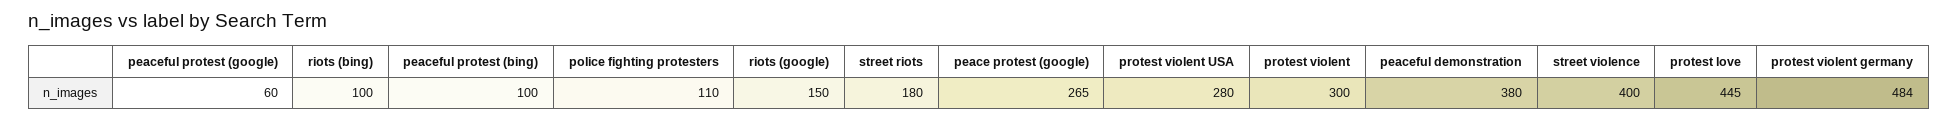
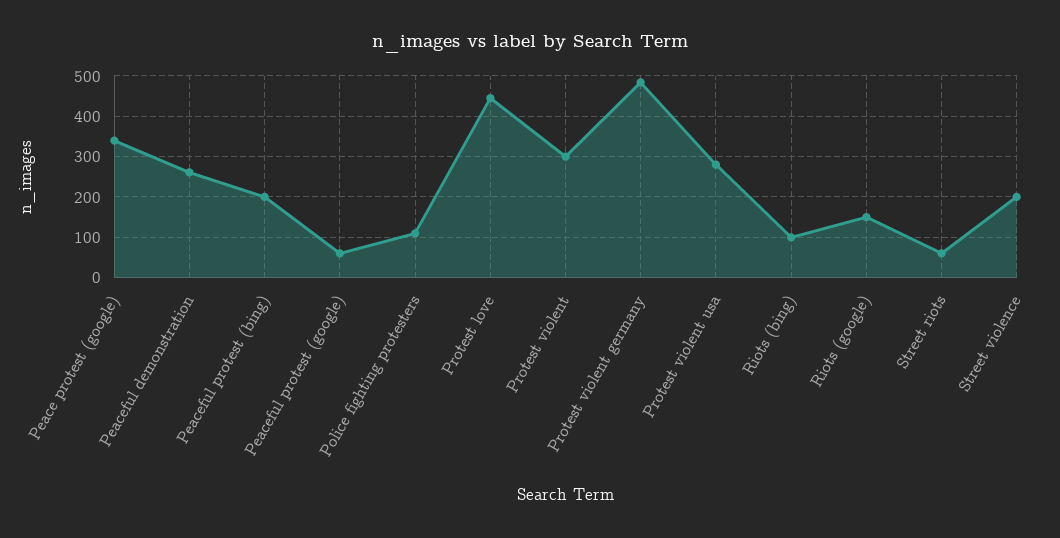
peaceful protest (bing): 100 -> 200
street riots: 180 -> 60
peace protest (google): 265 -> 340
peaceful demonstration: 380 -> 260
street violence: 400 -> 200

